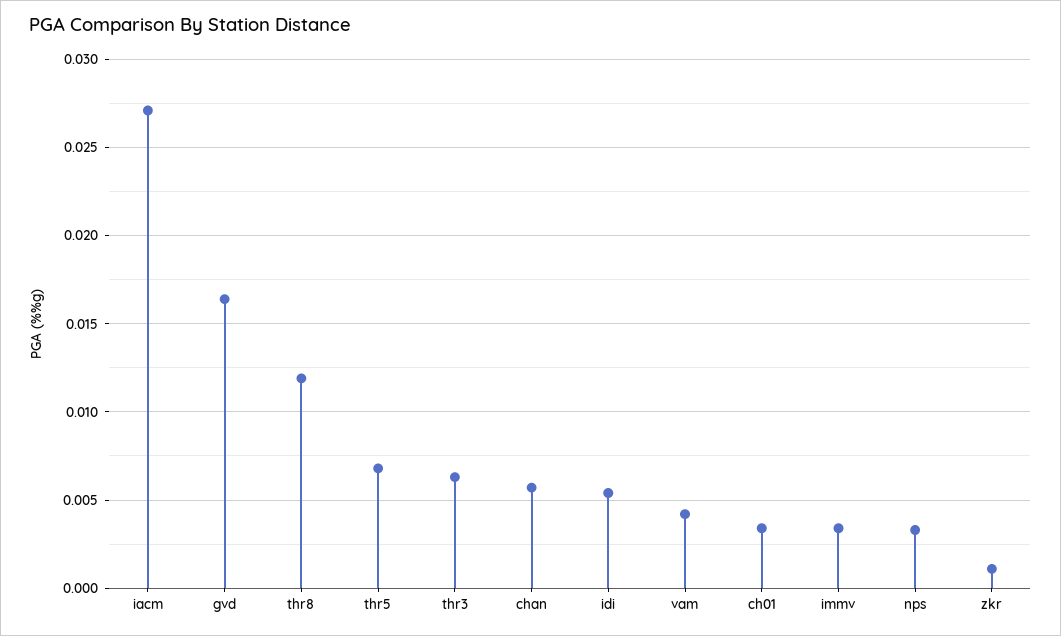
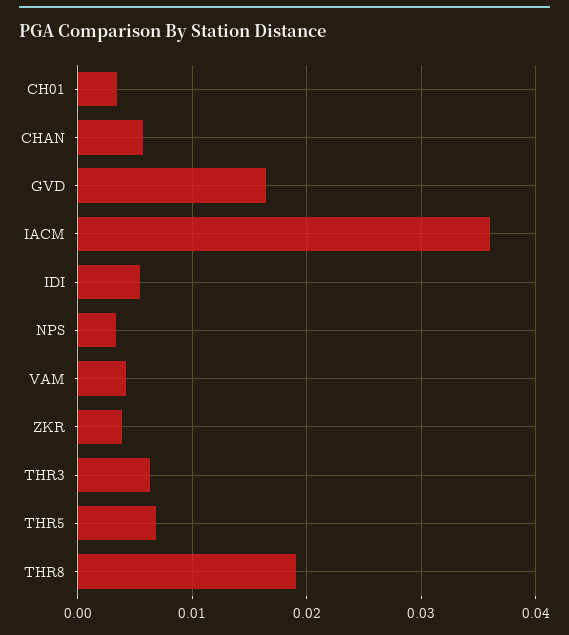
iacm: 0.027 -> 0.036
thr8: 0.012 -> 0.019
immv: 0.0035 -> none
zkr: 0.001 -> 0.004

